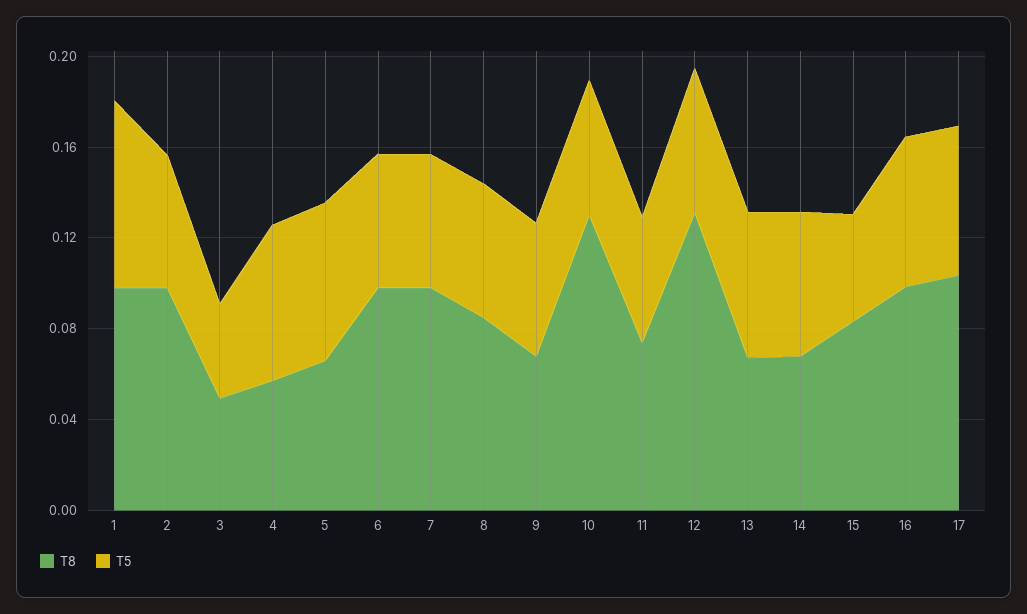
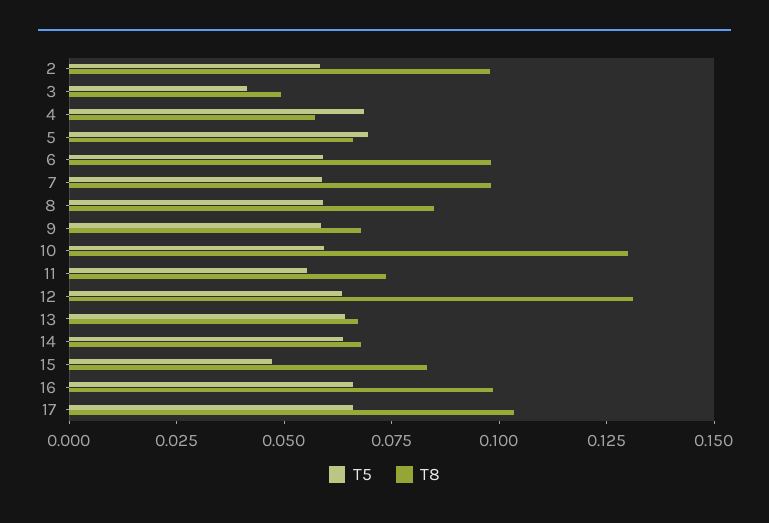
T8, 1: 0.1 -> none
T5, 1: 0.08 -> none

